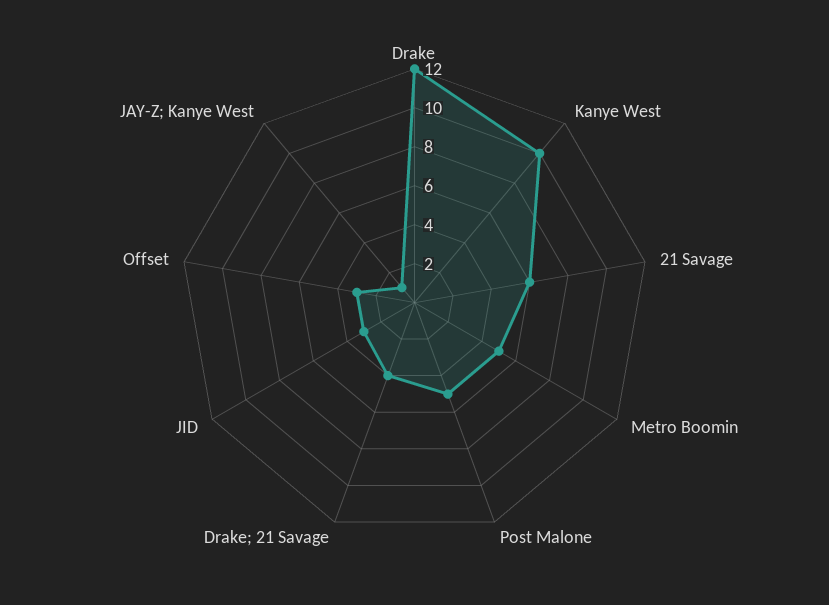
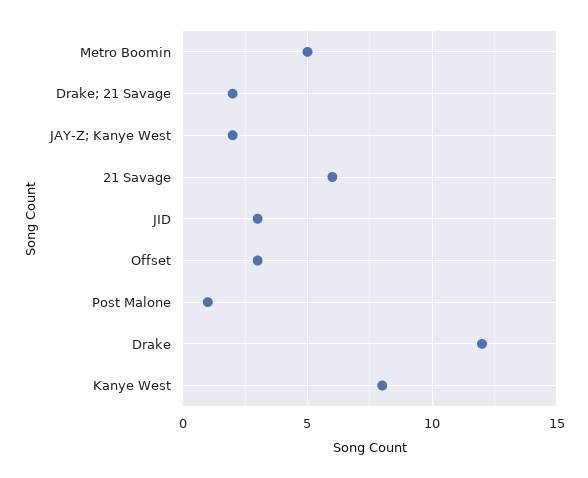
Kanye West: 10 -> 8
Post Malone: 5 -> 1
Drake; 21 Savage: 4 -> 2
JAY-Z; Kanye West: 1 -> 2

